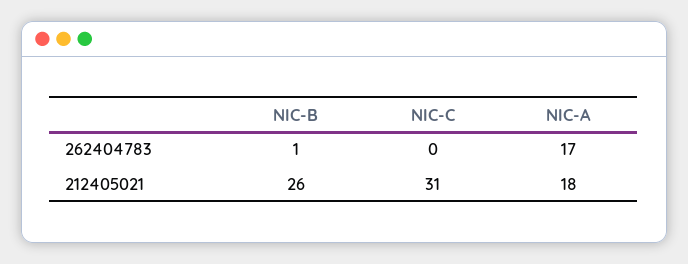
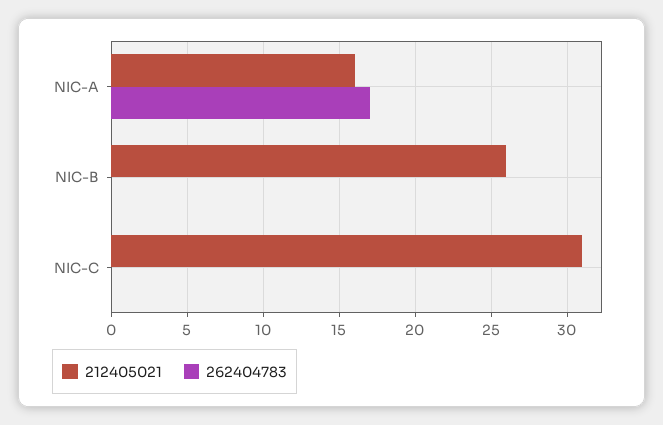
262404783, NIC-B: 1 -> 0
212405021, NIC-A: 18 -> 16

